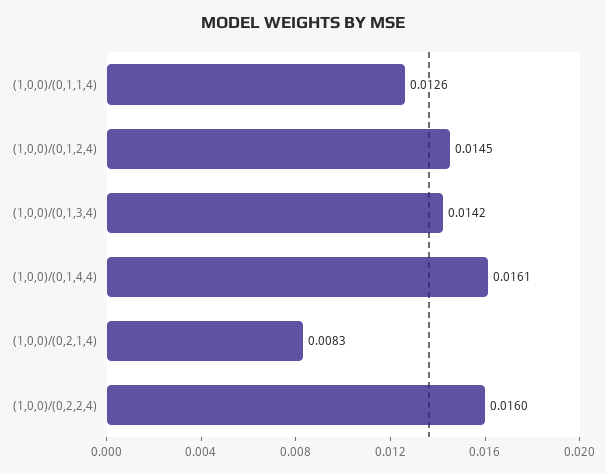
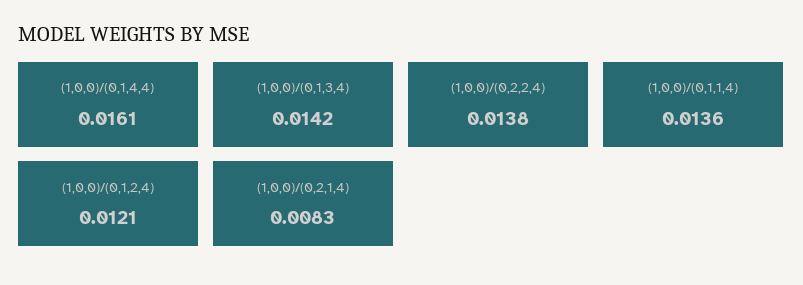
(1,0,0)/(0,1,1,4): 0.0126 -> 0.0136
(1,0,0)/(0,1,2,4): 0.0145 -> 0.0121
(1,0,0)/(0,2,2,4): 0.016 -> 0.0138

